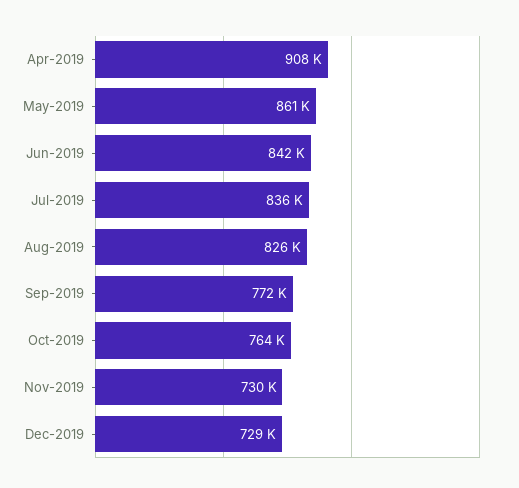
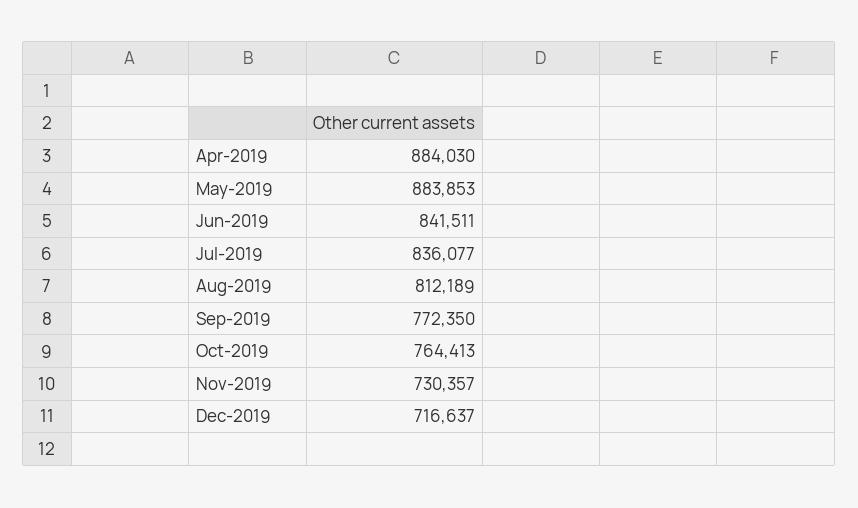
Apr-2019: 908000 -> 884030
May-2019: 861000 -> 883853
Aug-2019: 826000 -> 812189
Dec-2019: 729000 -> 716637

